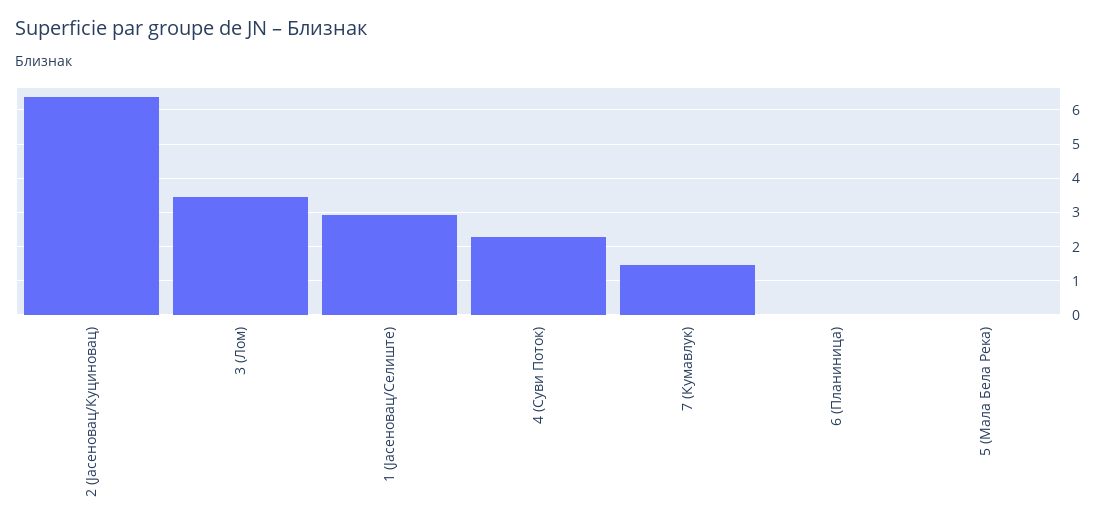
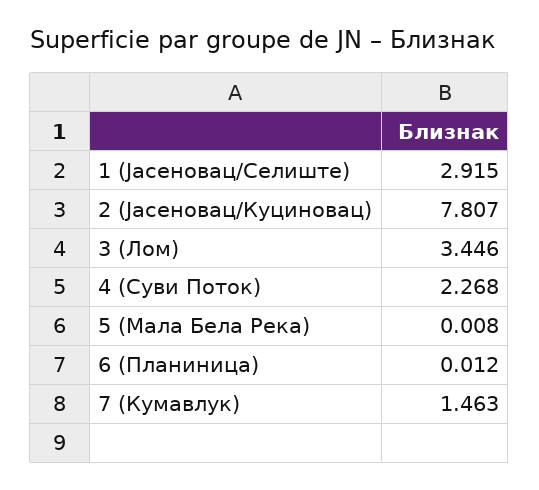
2 (Јасеновац/Куциновац): 6.4 -> 7.807

